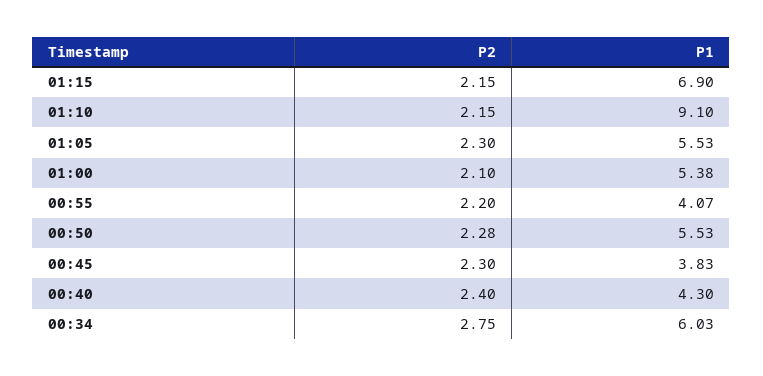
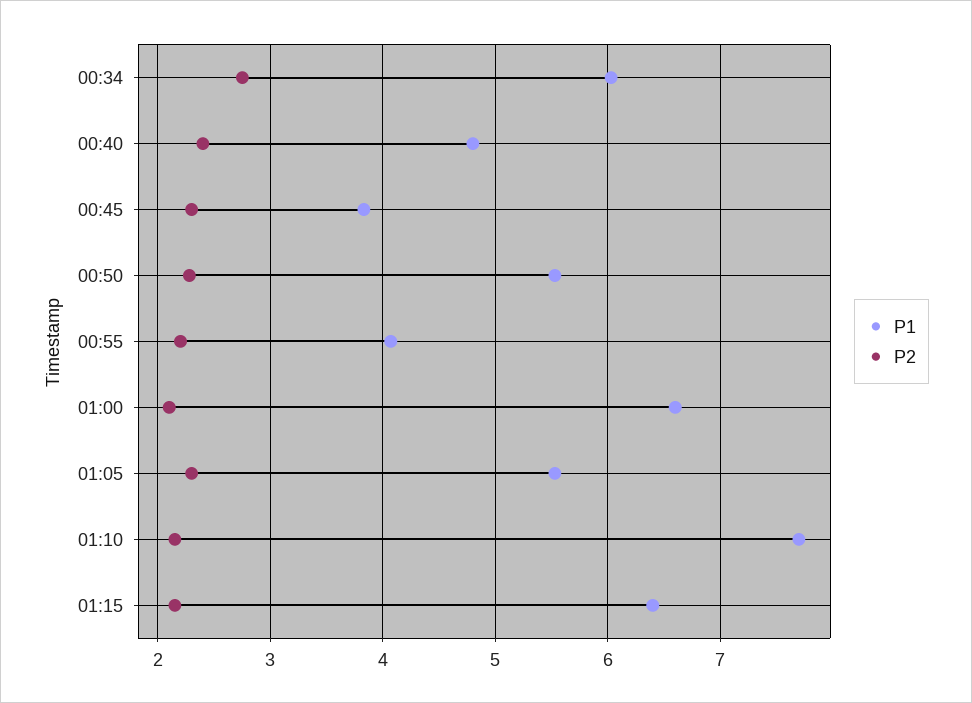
P1, 01:15: 6.9 -> 6.4
P1, 01:10: 9.1 -> 7.7
P1, 01:00: 5.38 -> 6.6
P1, 00:40: 4.3 -> 4.8

